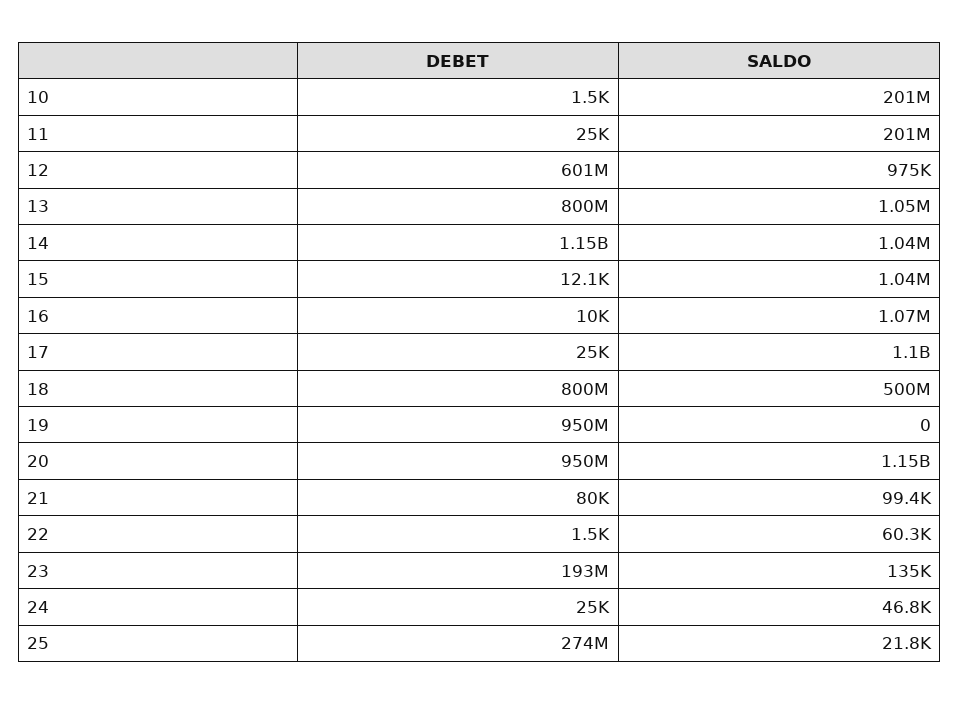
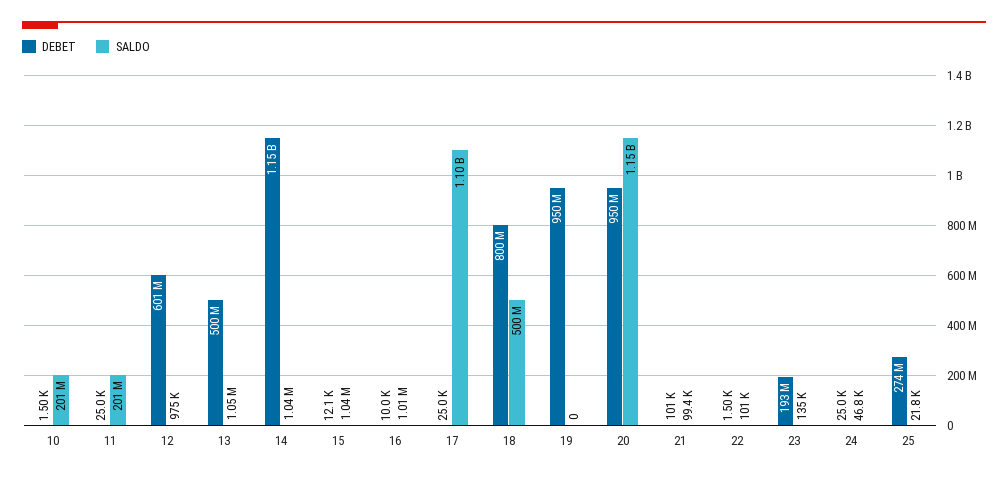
DEBET, 13: 800000000 -> 500000000
SALDO, 16: 1070000 -> 1010000
DEBET, 21: 80000 -> 101000
SALDO, 22: 60300 -> 101000

